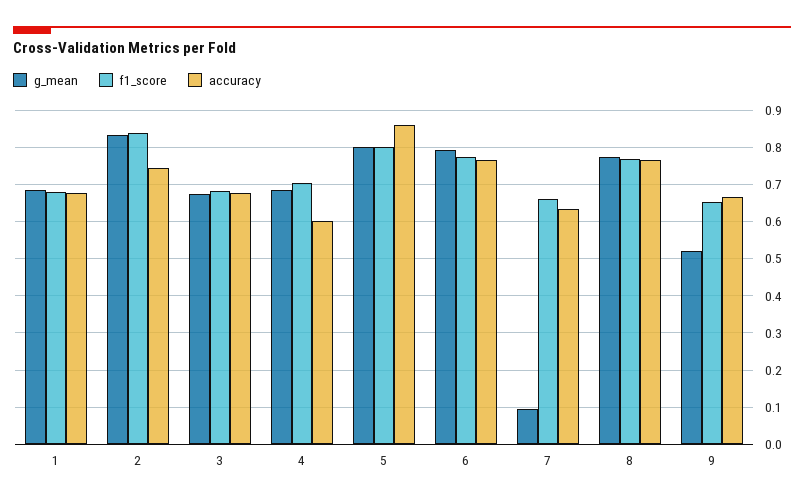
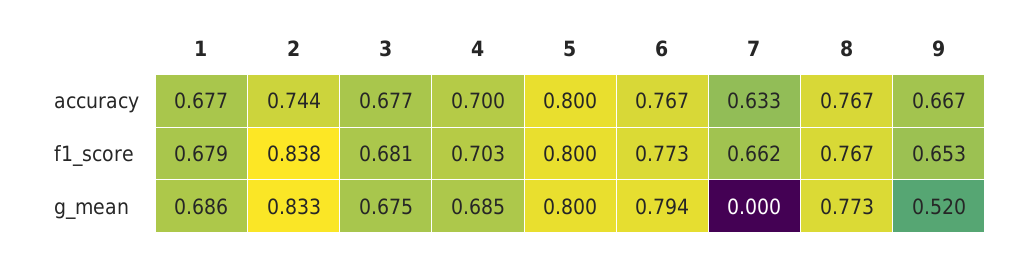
accuracy, 4: 0.6 -> 0.7
accuracy, 5: 0.86 -> 0.8
g_mean, 7: 0.1 -> 0

